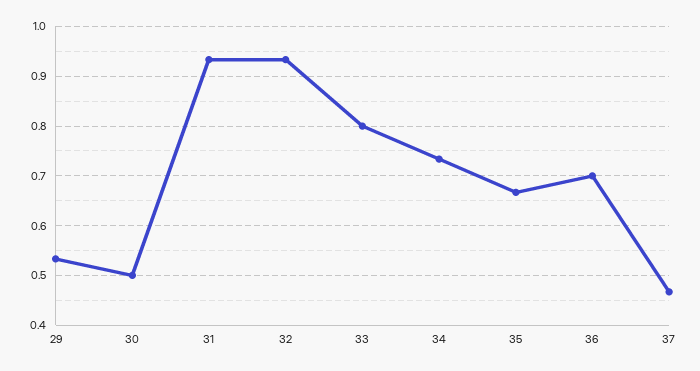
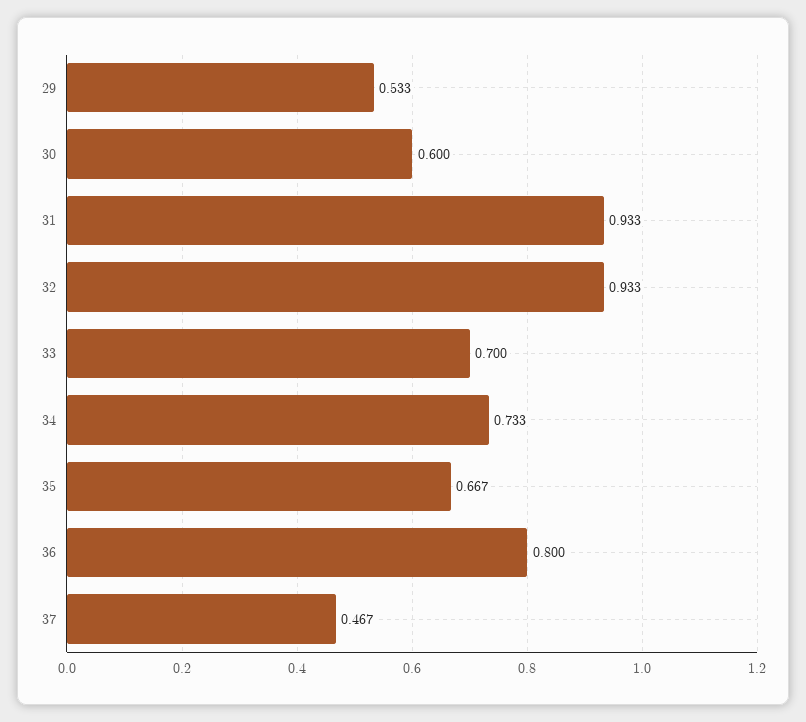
30: 0.5 -> 0.6
33: 0.8 -> 0.7
36: 0.7 -> 0.8

